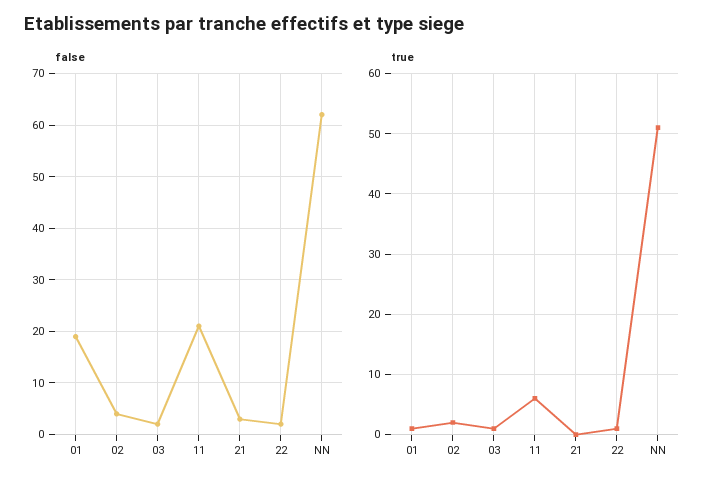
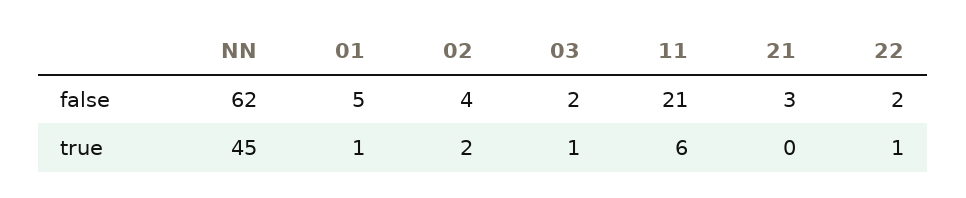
false, 01: 20 -> 5
true, NN: 51 -> 45

